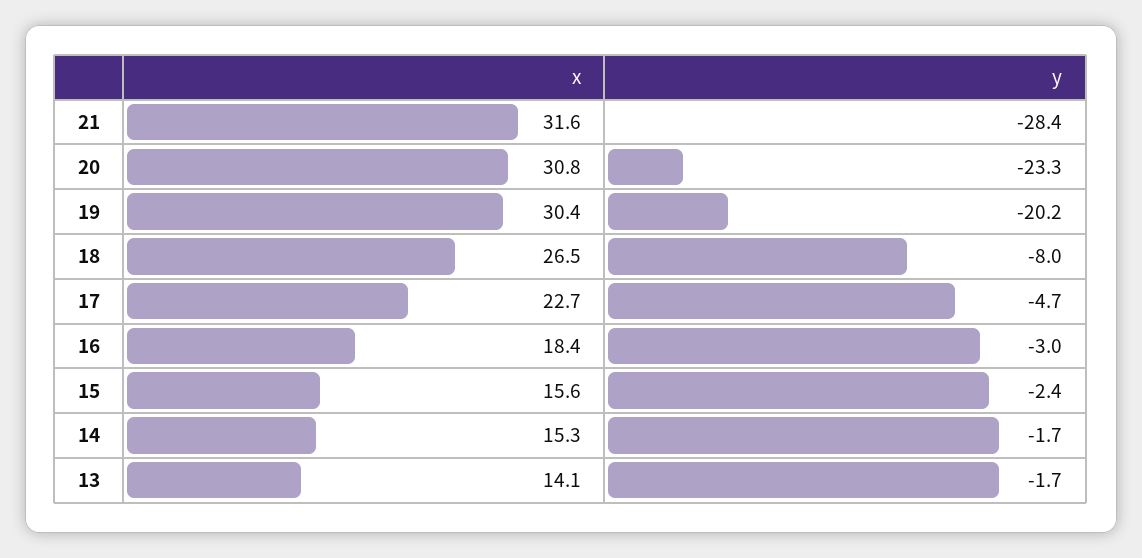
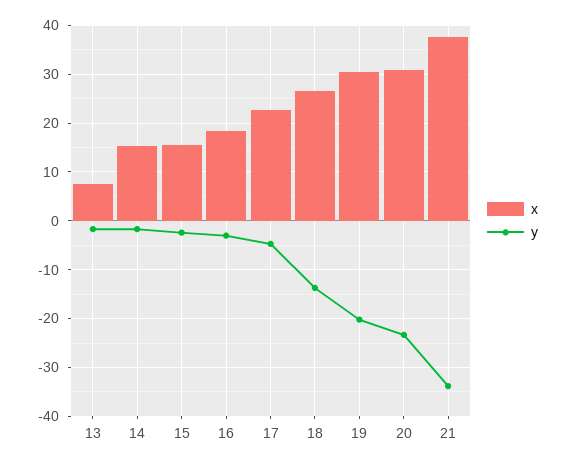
x, 21: 31.6 -> 38
y, 21: -28.4 -> -34
y, 18: -8 -> -14
x, 13: 14.1 -> 8

